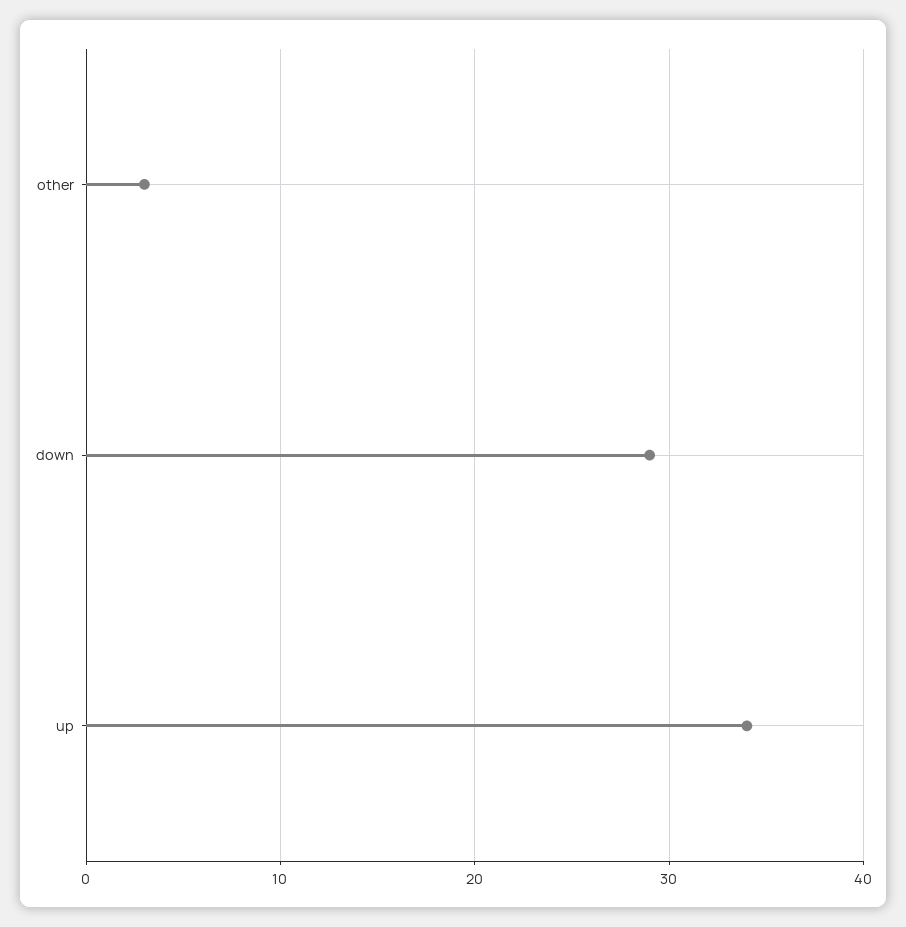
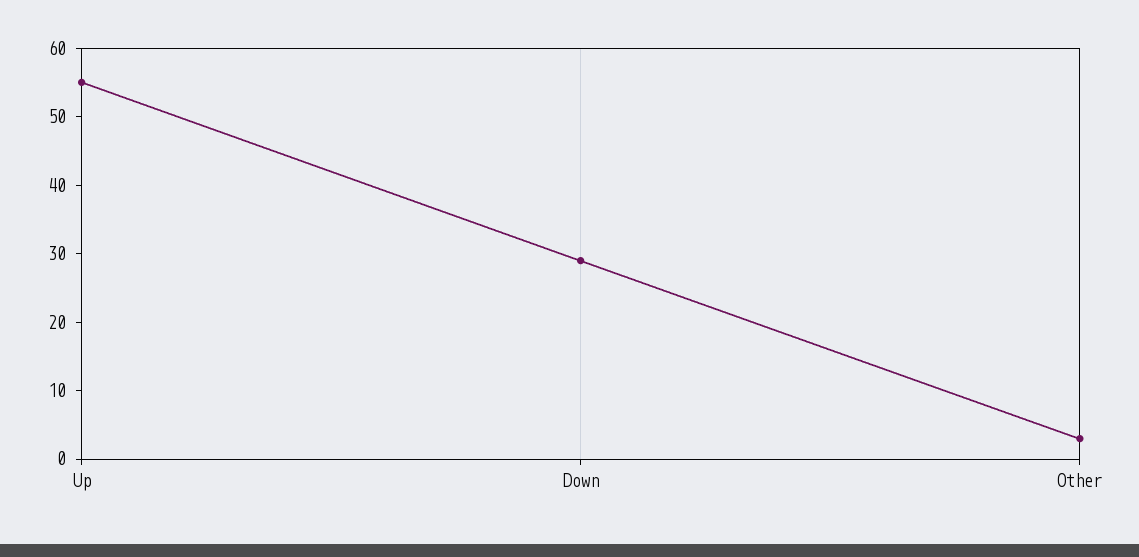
up: 34 -> 55

